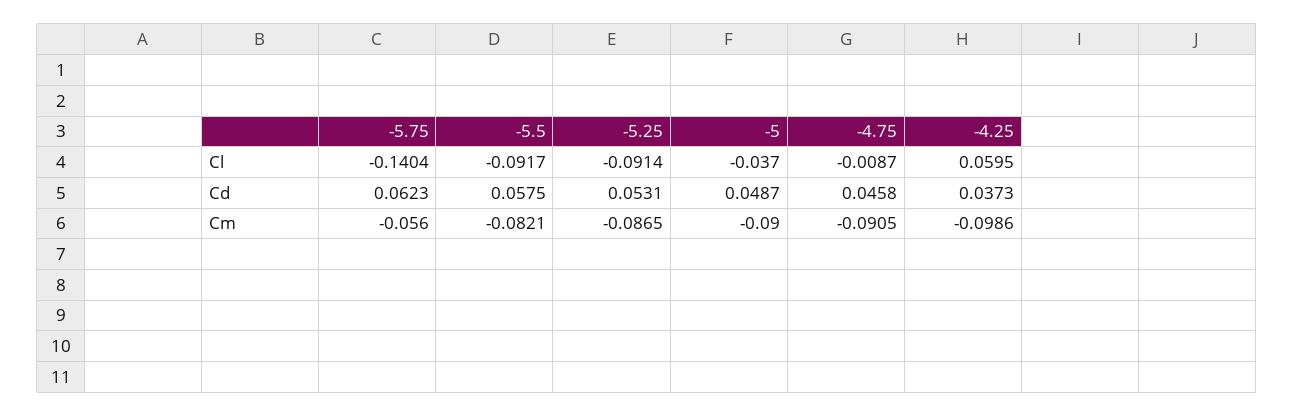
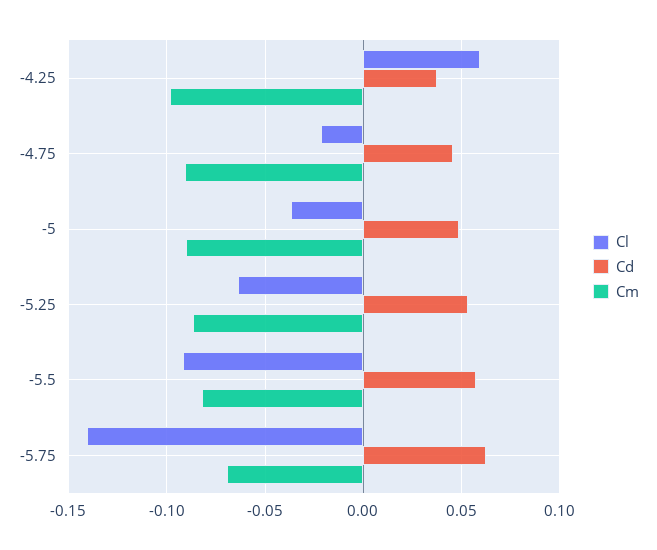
Cl, -5.25: -0.0914 -> -0.065
Cl, -4.75: -0.0087 -> -0.02
Cm, -5.75: -0.056 -> -0.07

